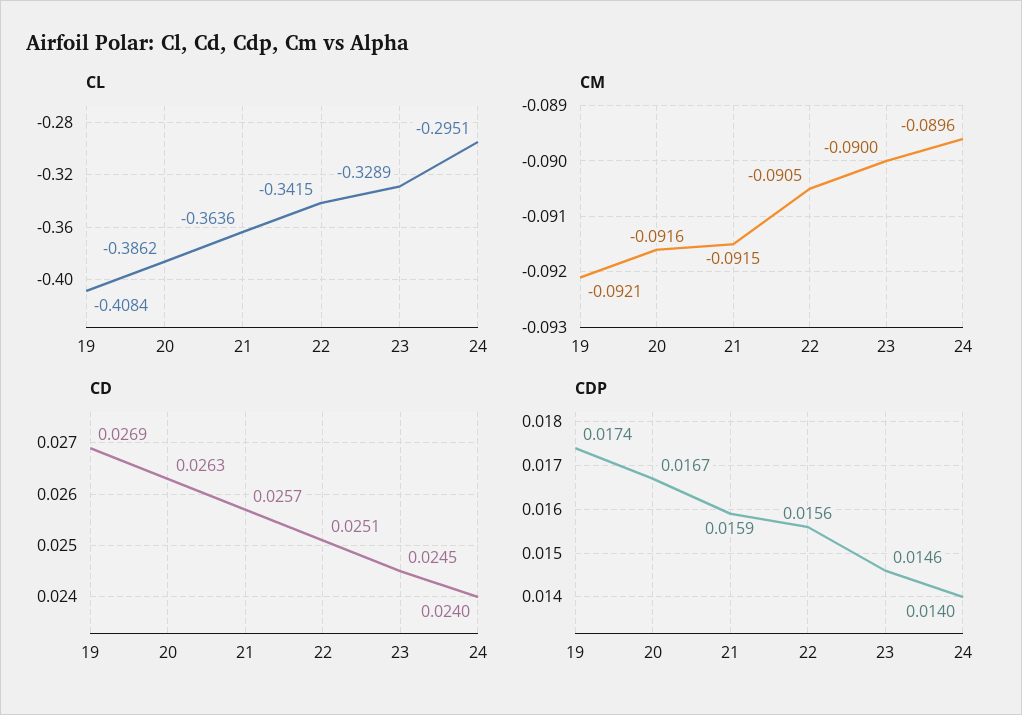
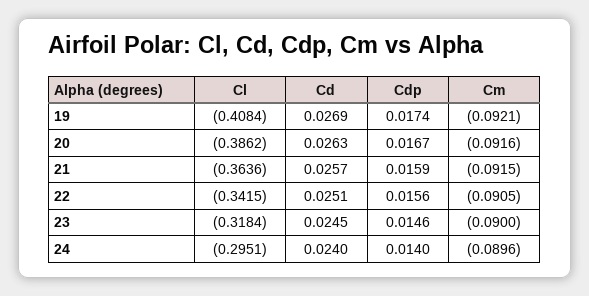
CL, 23: -0.3289 -> -0.3184

